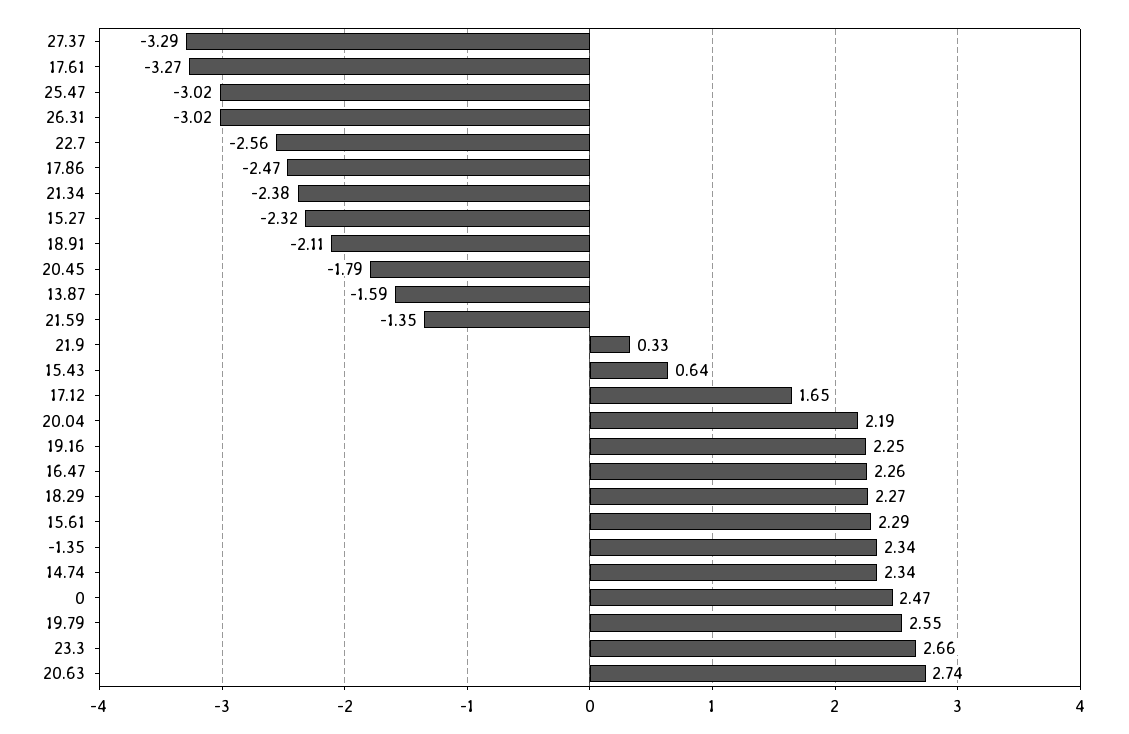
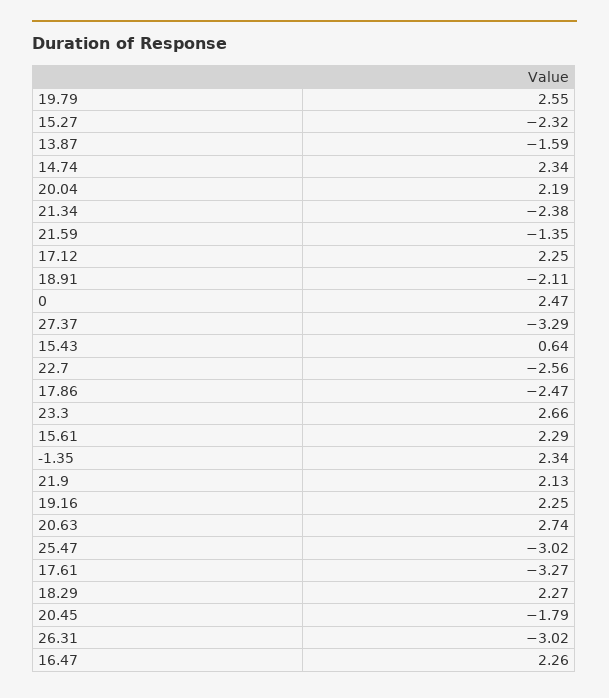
21.9: 0.33 -> 2.13
17.12: 1.65 -> 2.25

